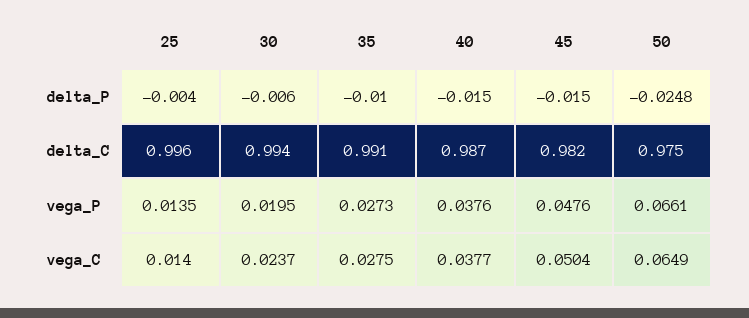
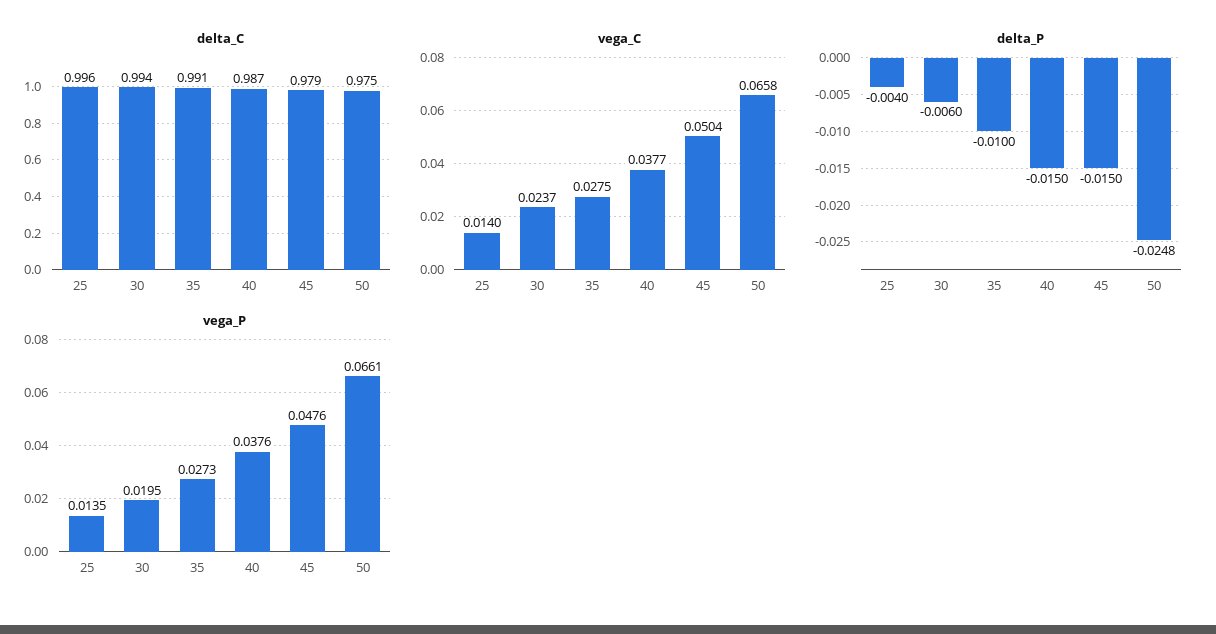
delta_C, 45: 0.982 -> 0.979
vega_C, 50: 0.0649 -> 0.0658

